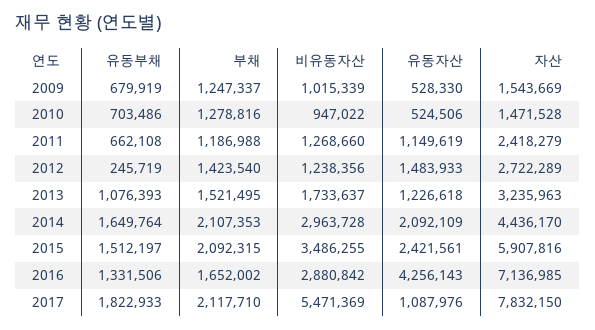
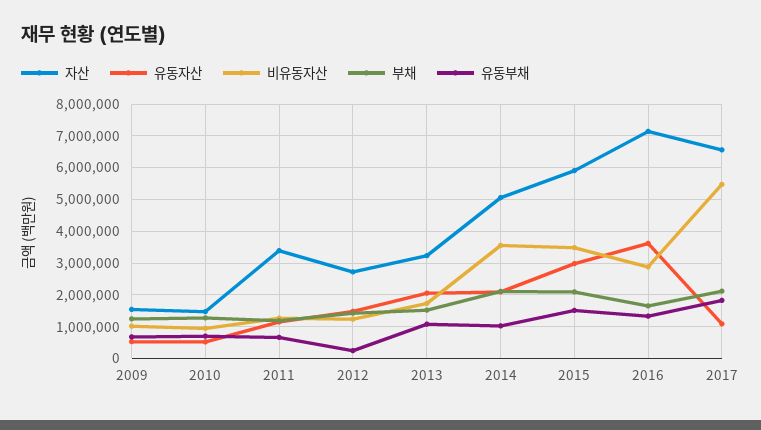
자산, 2011: 2418279 -> 3400000
유동자산, 2013: 1226618 -> 2000000
유동부채, 2014: 1649764 -> 1000000
비유동자산, 2014: 2963728 -> 3600000
자산, 2014: 4436170 -> 5000000
유동자산, 2015: 2421561 -> 3000000
유동자산, 2016: 4256143 -> 3600000
자산, 2017: 7832150 -> 6600000

